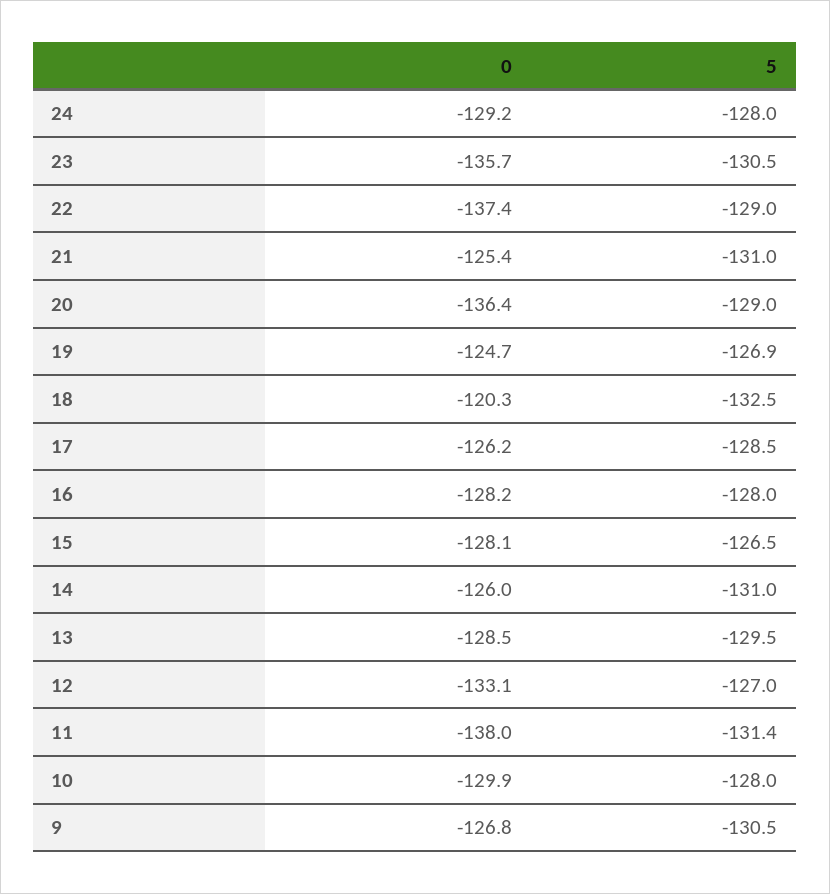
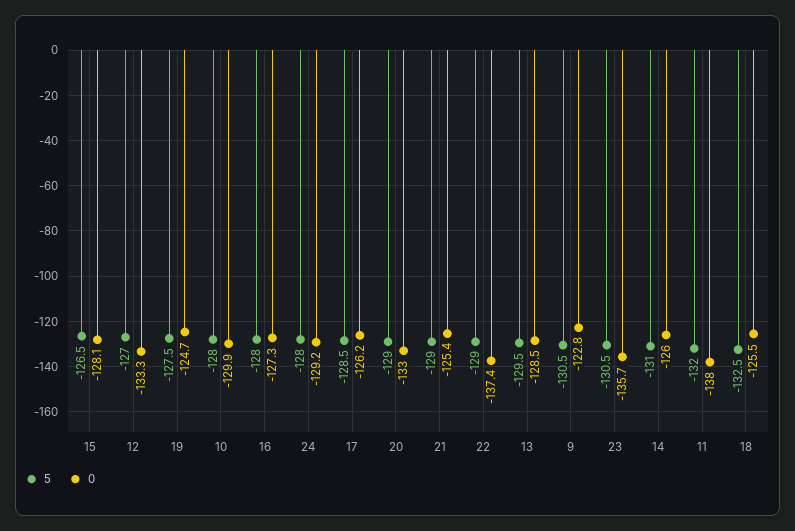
5, 21: -131 -> -129
0, 20: -136.4 -> -133
5, 19: -126.9 -> -127.5
0, 18: -120.3 -> -125.5
0, 16: -128.2 -> -127.3
0, 12: -133.1 -> -133.3
5, 11: -131.4 -> -132
0, 9: -126.8 -> -122.8

